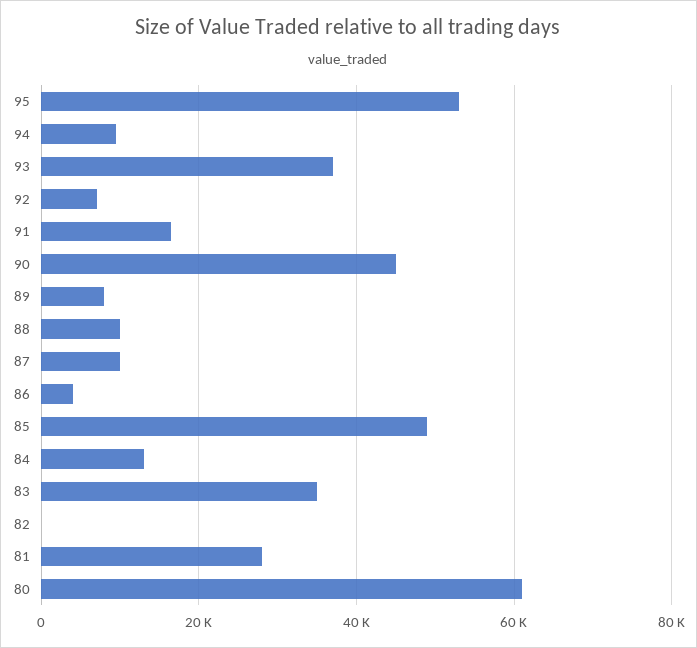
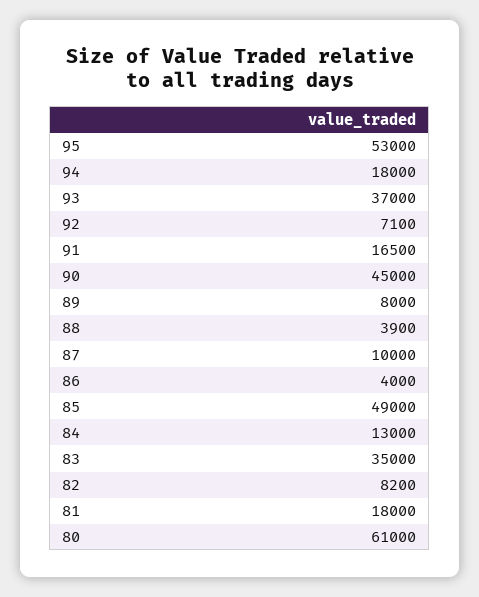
94: 10000 -> 18000
88: 10000 -> 3900
82: 0 -> 8200
81: 28000 -> 18000

